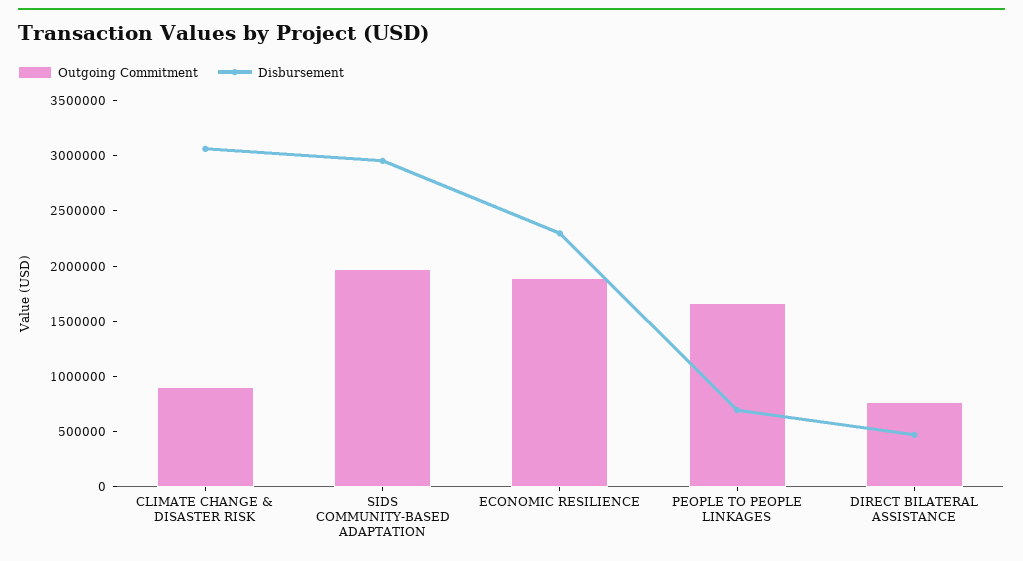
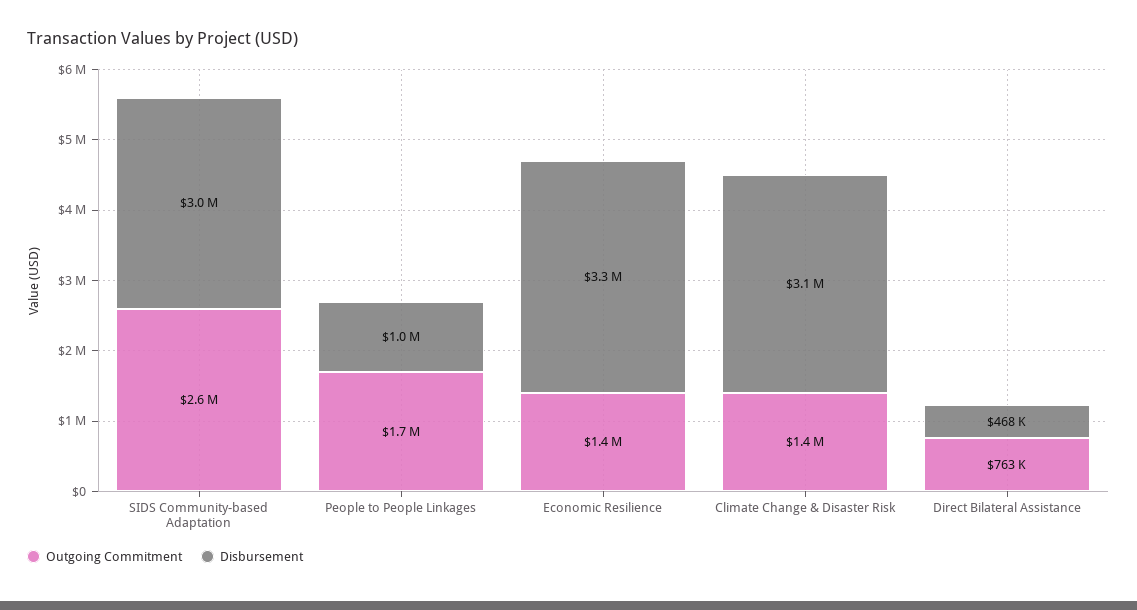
Outgoing Commitment, CLIMATE CHANGE & DISASTER RISK: 900000 -> 1400000
Outgoing Commitment, SIDS COMMUNITY-BASED ADAPTATION: 2000000 -> 2600000
Outgoing Commitment, ECONOMIC RESILIENCE: 1900000 -> 1400000
Disbursement, ECONOMIC RESILIENCE: 2300000 -> 3300000
Disbursement, PEOPLE TO PEOPLE LINKAGES: 700000 -> 1000000

